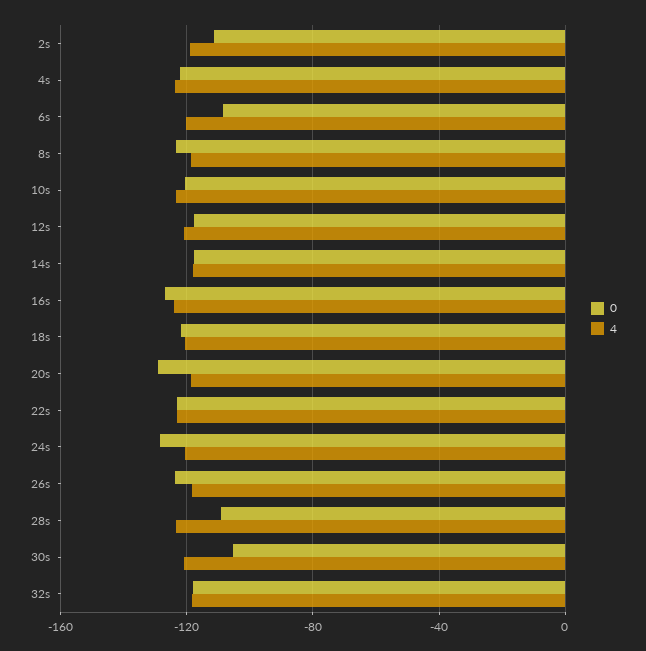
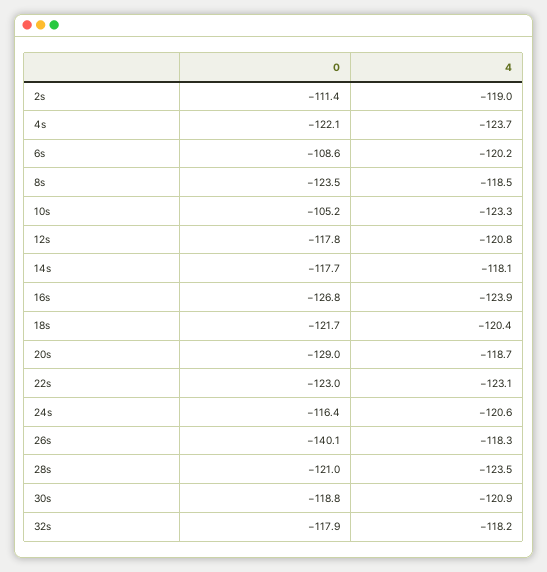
0, 10s: -120 -> -105.2
0, 24s: -130 -> -116.4
0, 26s: -125 -> -140.1
0, 28s: -110 -> -121
0, 30s: -105 -> -118.8

